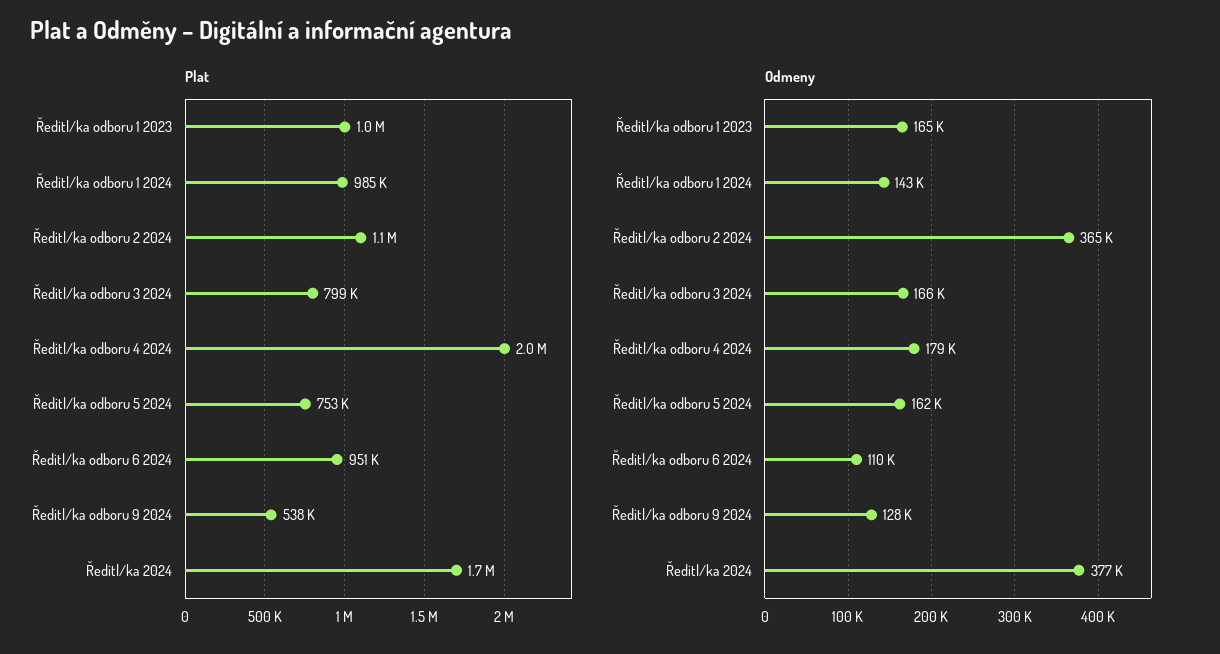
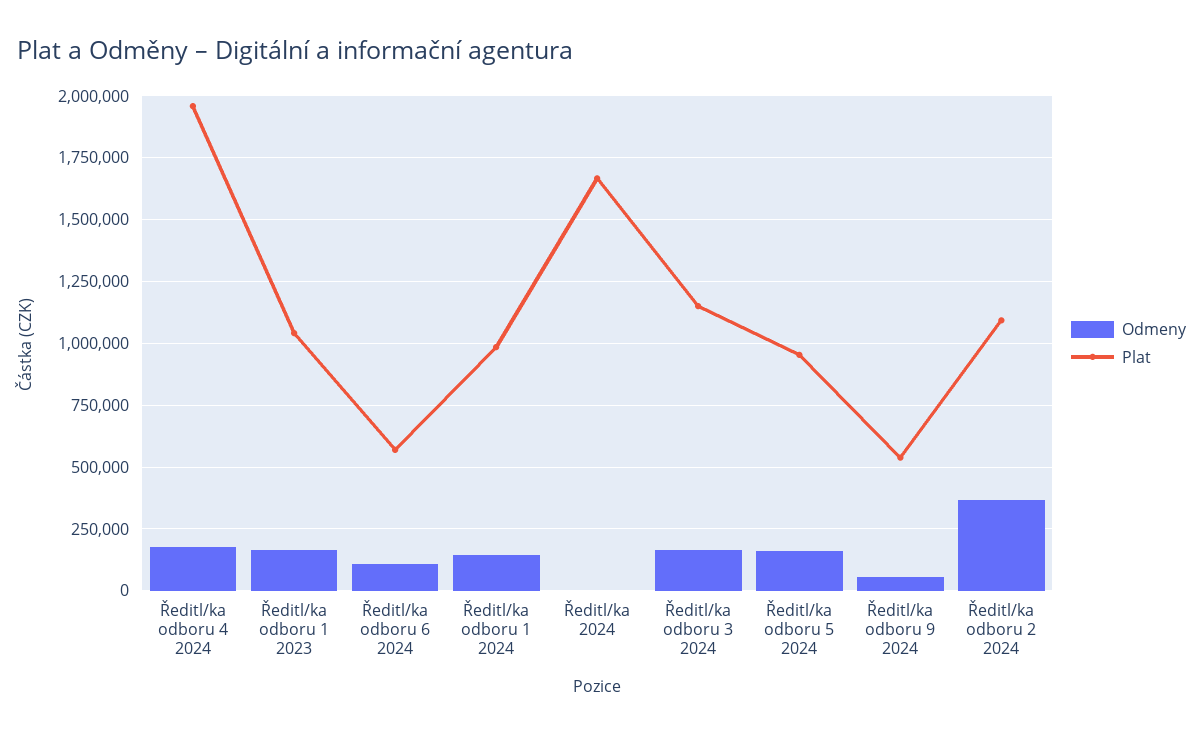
Plat, Ředitl/ka odboru 3 2024: 799000 -> 1150000
Plat, Ředitl/ka odboru 5 2024: 753000 -> 950000
Plat, Ředitl/ka odboru 6 2024: 951000 -> 575000
Odmeny, Ředitl/ka odboru 9 2024: 128000 -> 50000
Odmeny, Ředitl/ka 2024: 377000 -> 0

